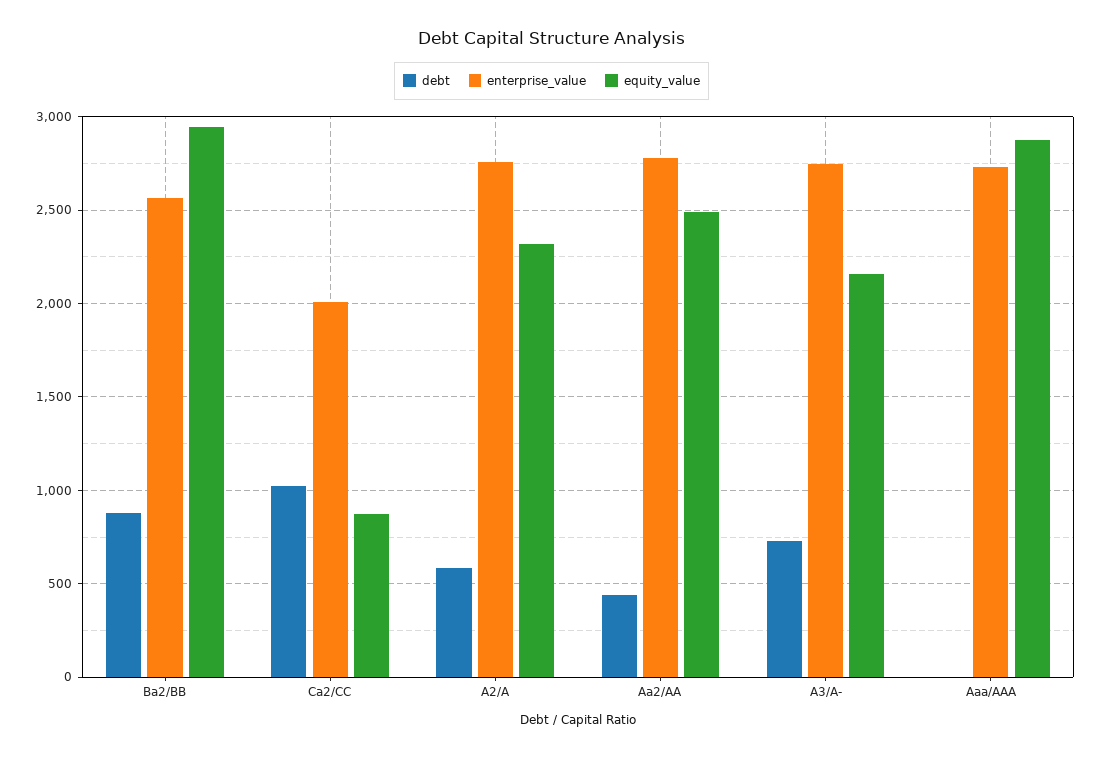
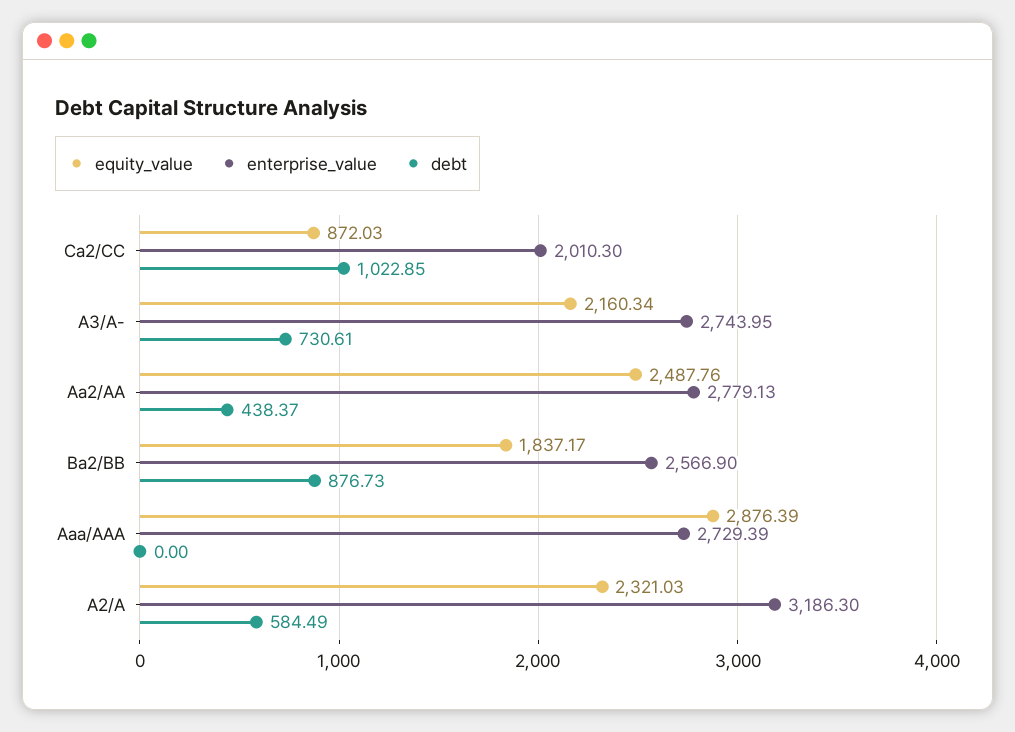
equity_value, Ba2/BB: 2950 -> 1837.17
enterprise_value, A2/A: 2750 -> 3186.3

